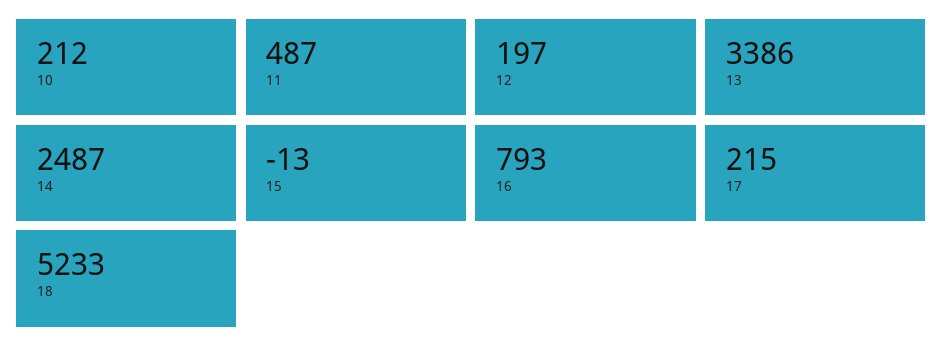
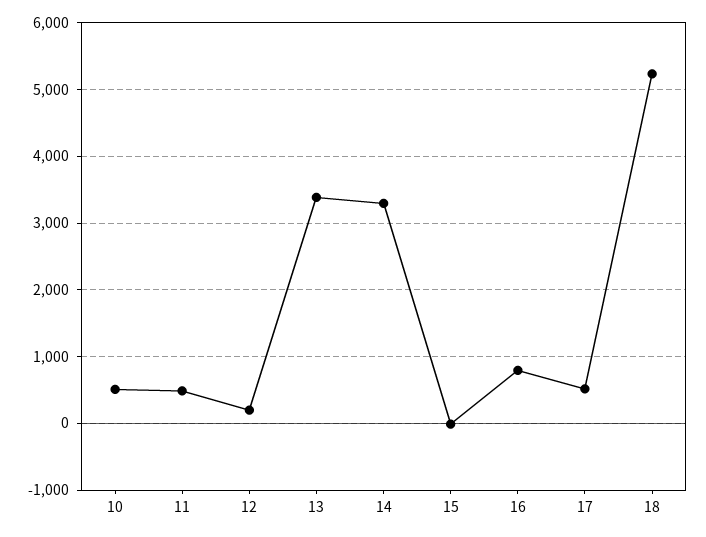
10: 212 -> 500
14: 2487 -> 3300
17: 215 -> 500

